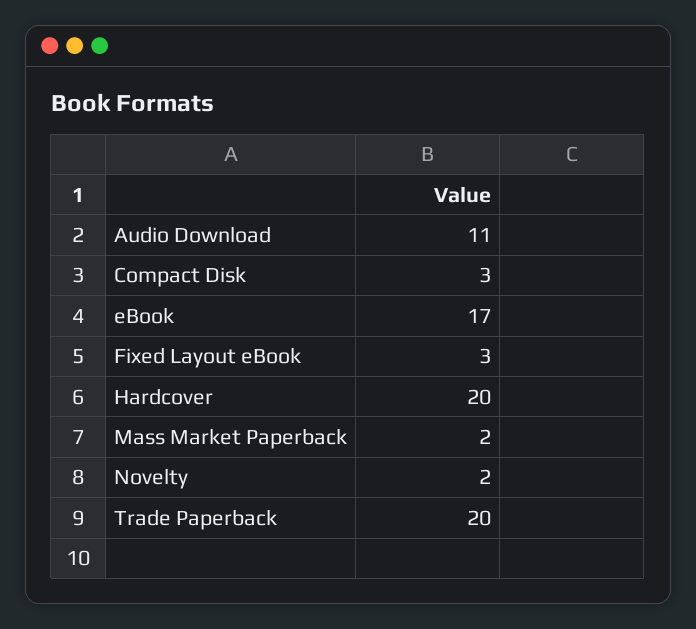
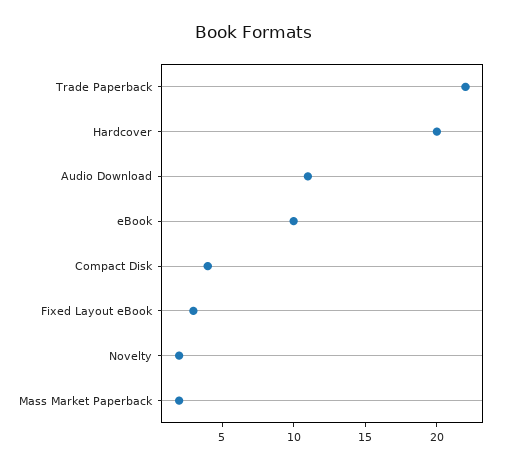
Compact Disk: 3 -> 4
eBook: 17 -> 10
Trade Paperback: 20 -> 22

